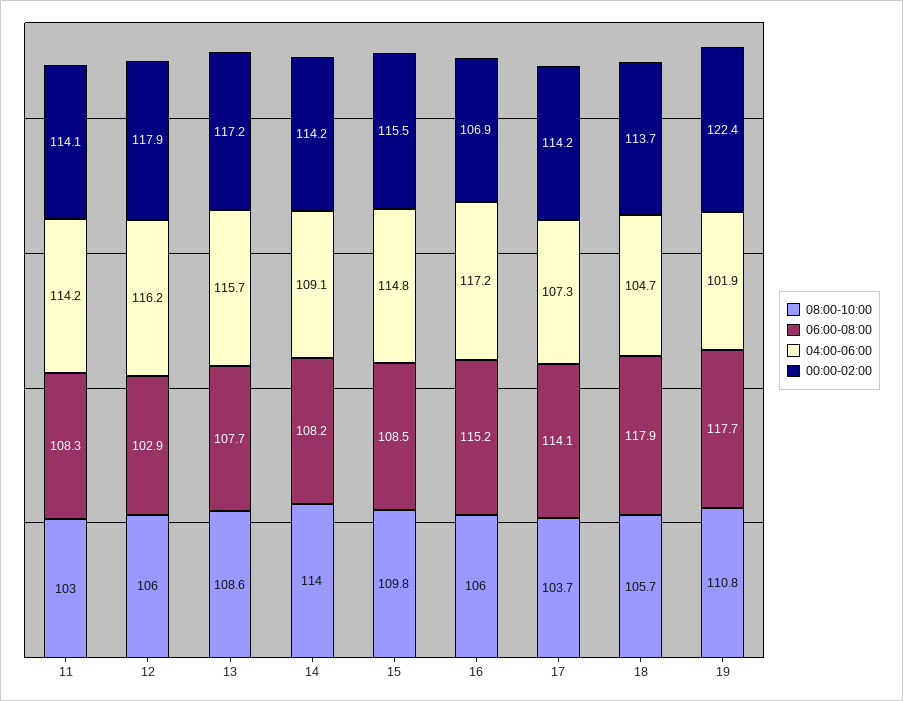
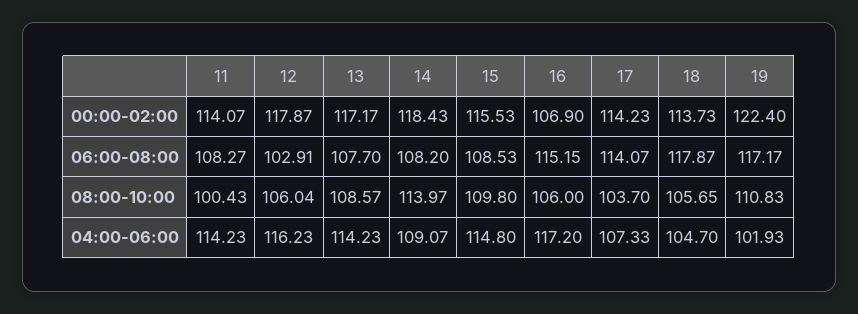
08:00-10:00, 11: 103 -> 100.43
04:00-06:00, 13: 115.7 -> 114.23
00:00-02:00, 14: 114.2 -> 118.43
06:00-08:00, 19: 117.7 -> 117.17

